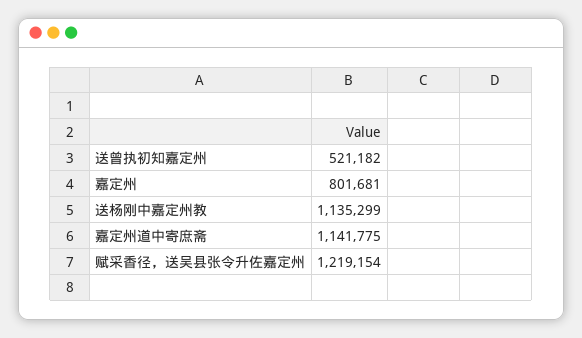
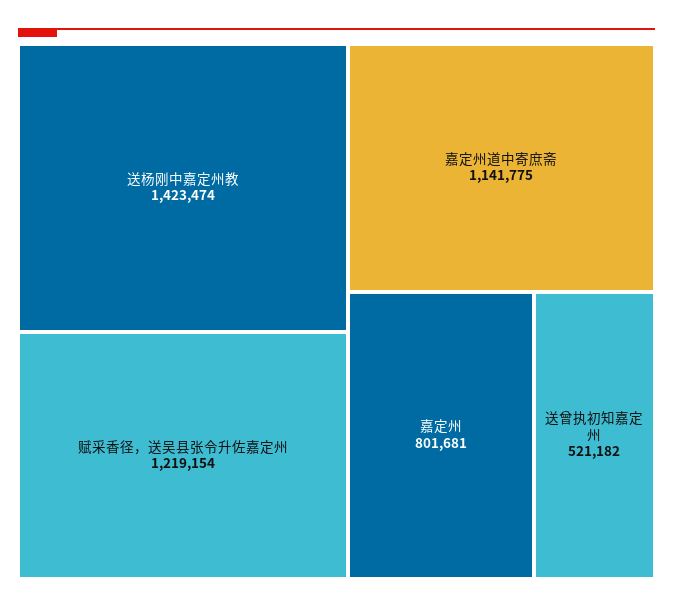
送杨刚中嘉定州教: 1135299 -> 1423474

